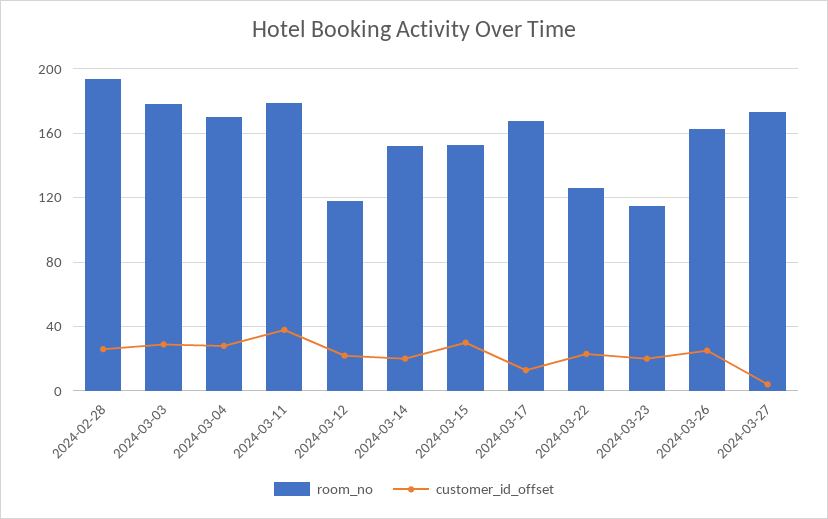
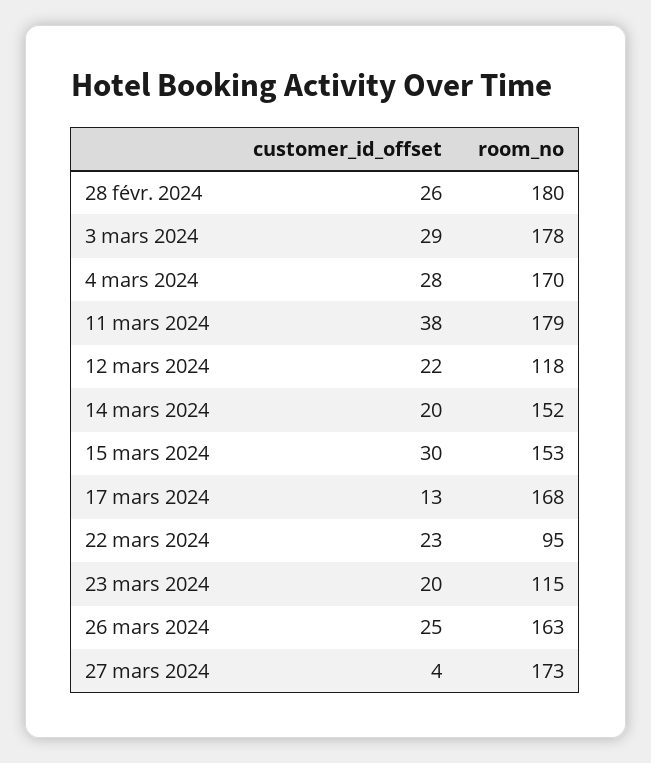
room_no, 2024-02-28: 195 -> 180
room_no, 2024-03-22: 125 -> 95

